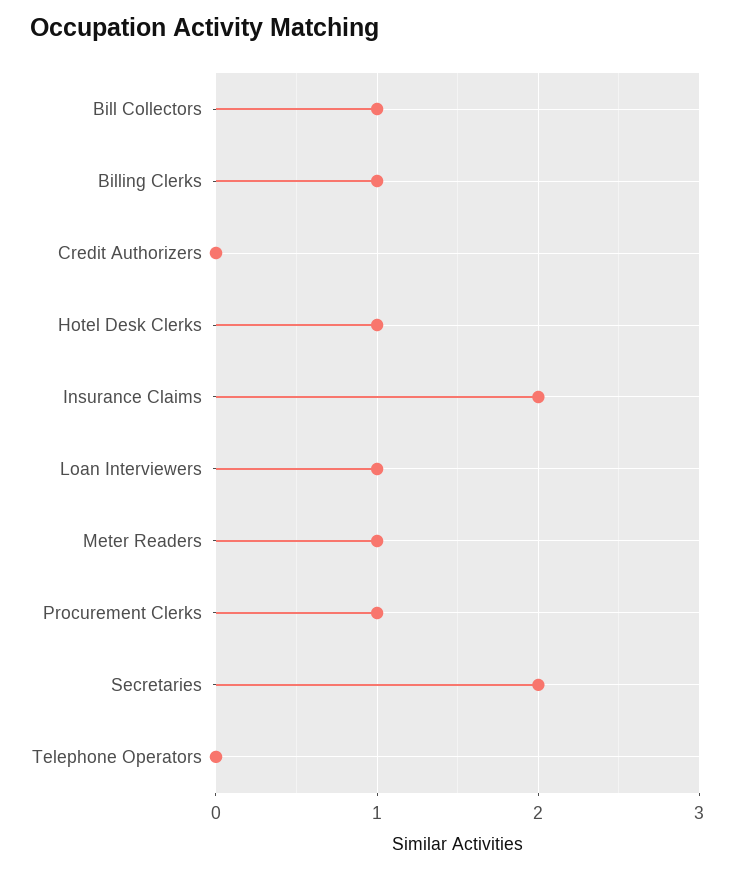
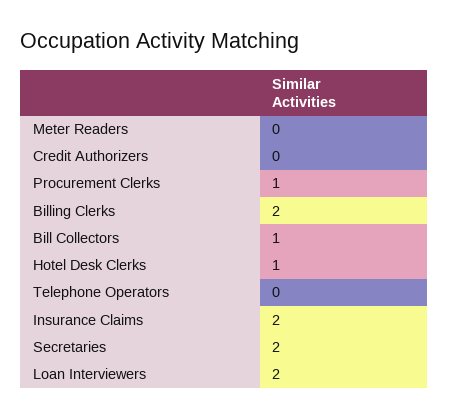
Billing Clerks: 1 -> 2
Loan Interviewers: 1 -> 2
Meter Readers: 1 -> 0

